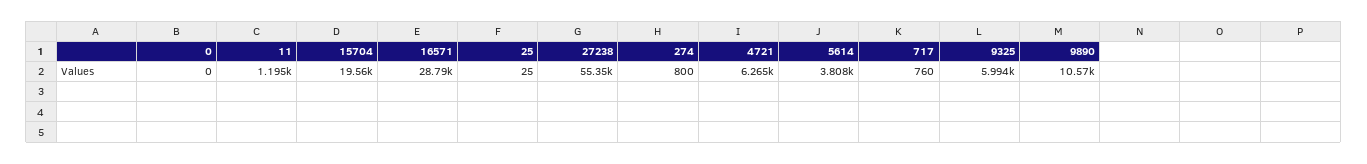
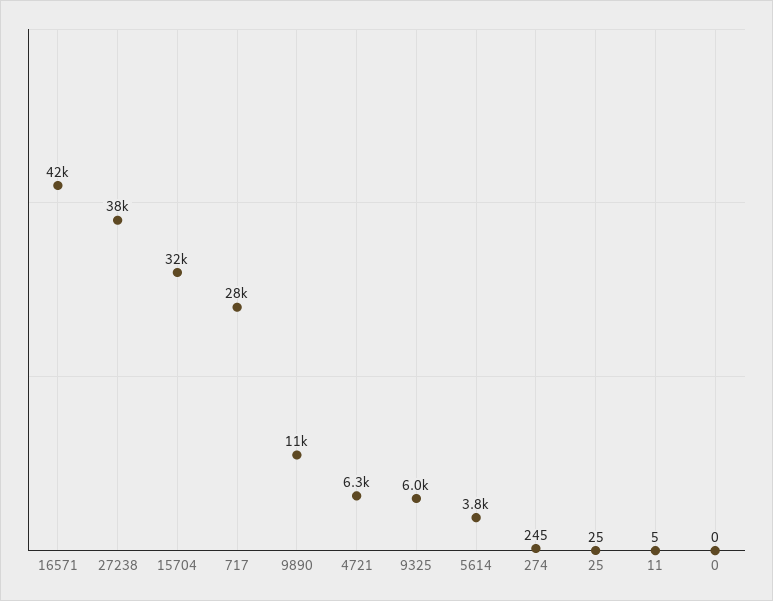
11: 1195 -> 5
15704: 19560 -> 32000
16571: 28790 -> 42000
27238: 55350 -> 38000
274: 800 -> 245
717: 760 -> 28000

